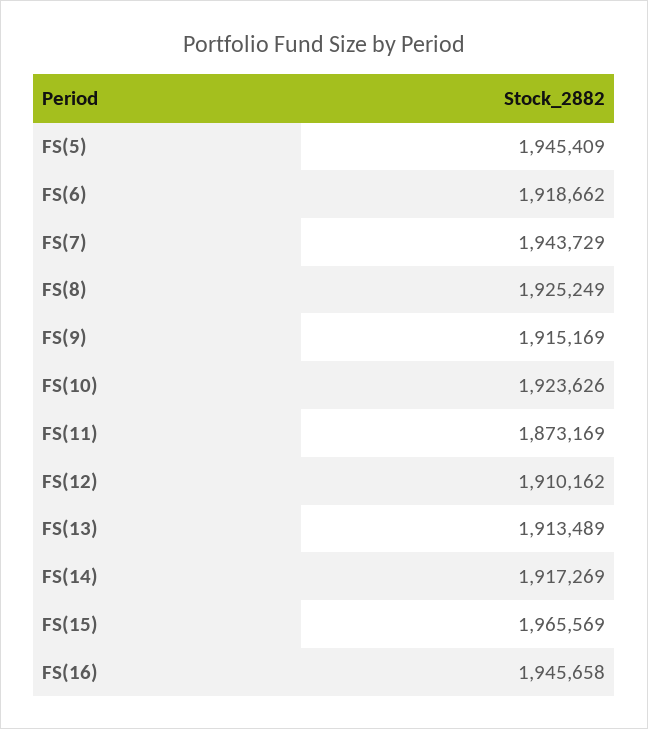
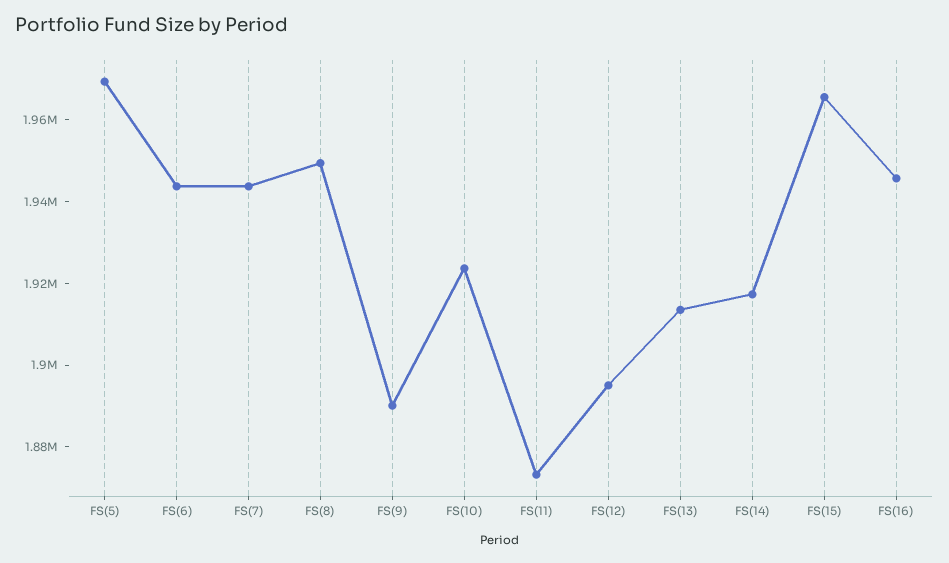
FS(5): 1945409 -> 1970000
FS(6): 1918662 -> 1945000
FS(8): 1925249 -> 1950000
FS(9): 1915169 -> 1890000
FS(12): 1910162 -> 1895000

